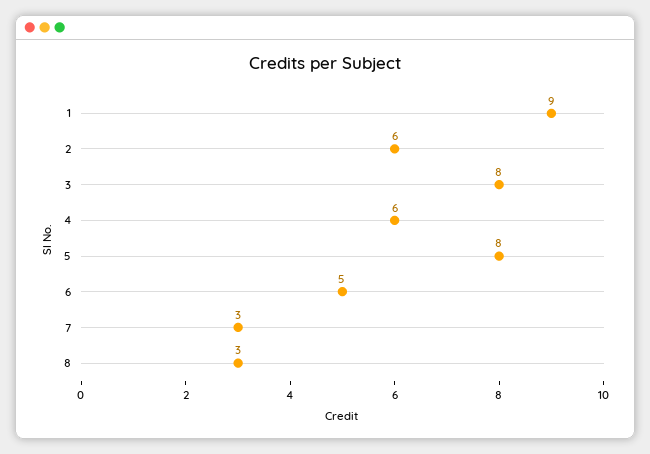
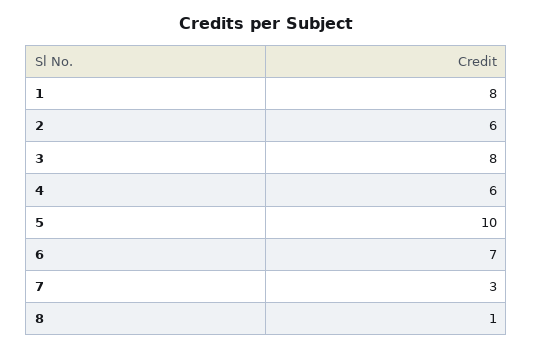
1: 9 -> 8
5: 8 -> 10
6: 5 -> 7
8: 3 -> 1

